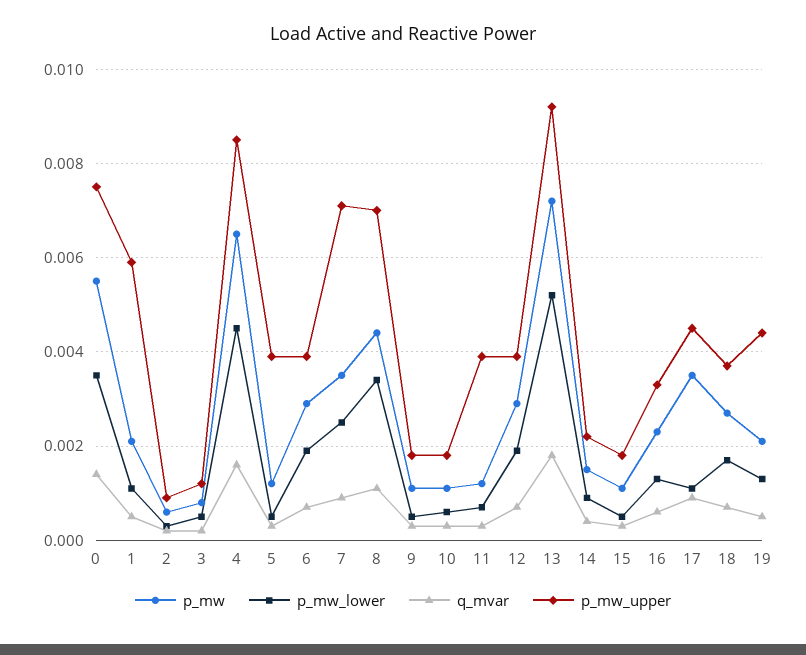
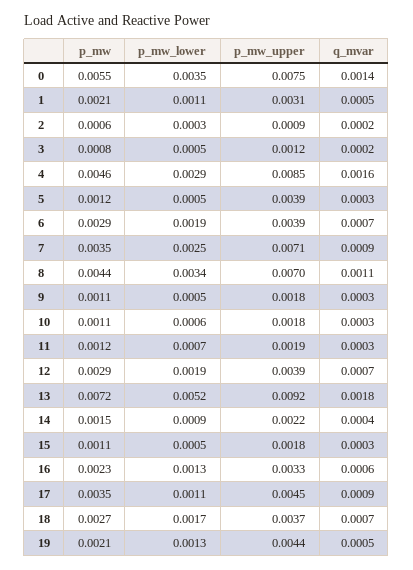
p_mw_upper, 1: 0.006 -> 0.0031
p_mw, 4: 0.0065 -> 0.0046
p_mw_lower, 4: 0.0045 -> 0.0029
p_mw_upper, 11: 0.004 -> 0.0019

